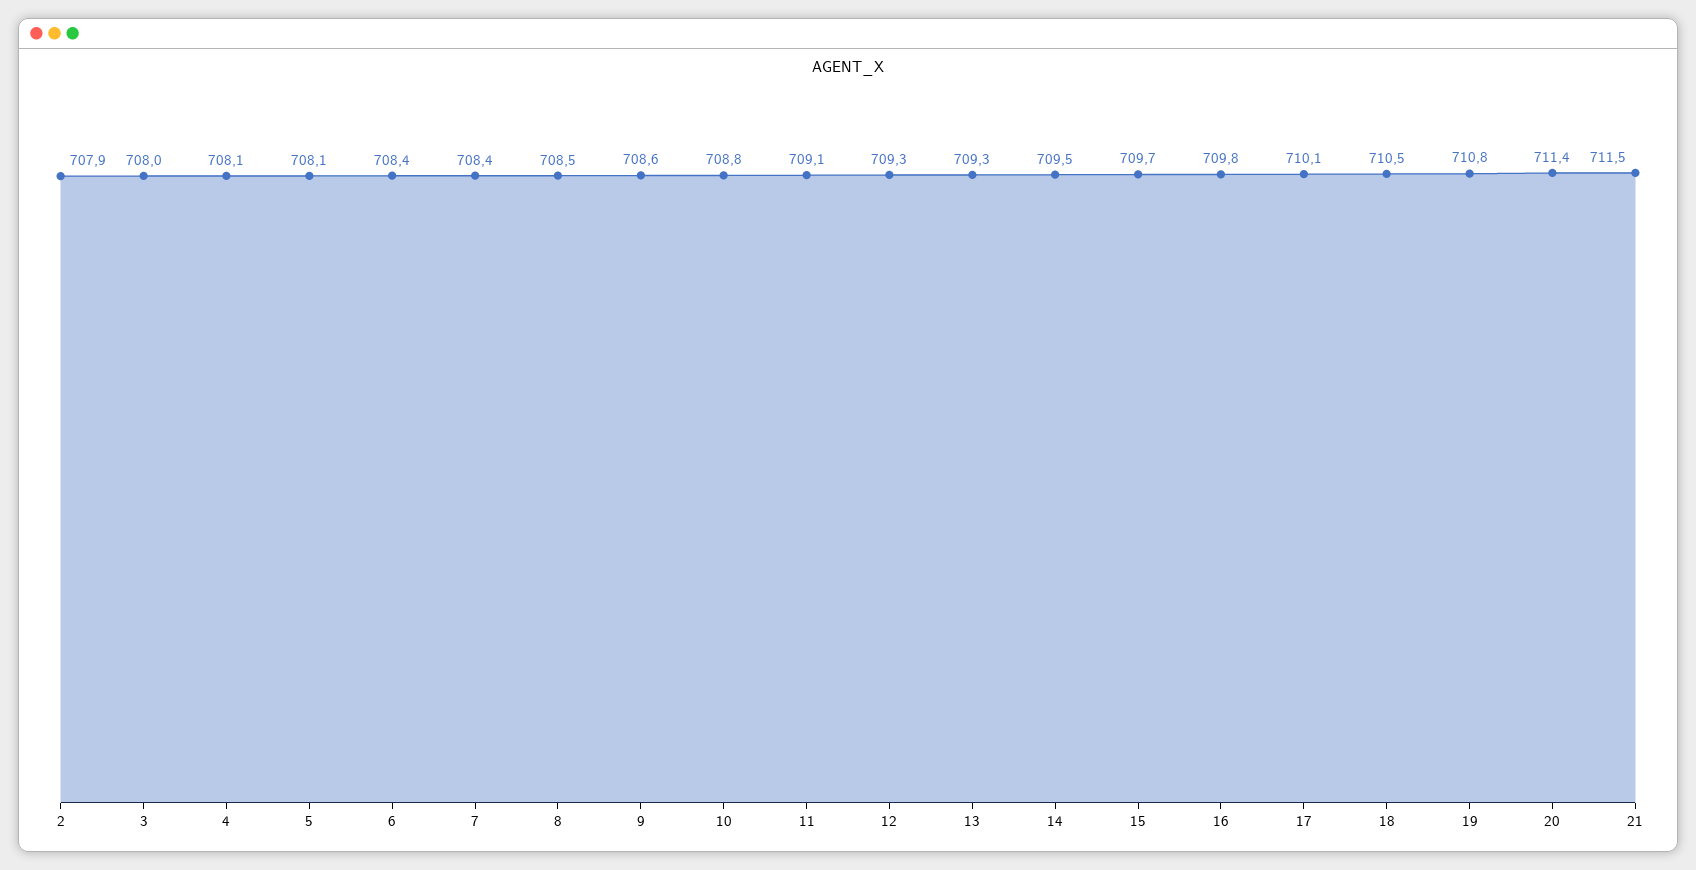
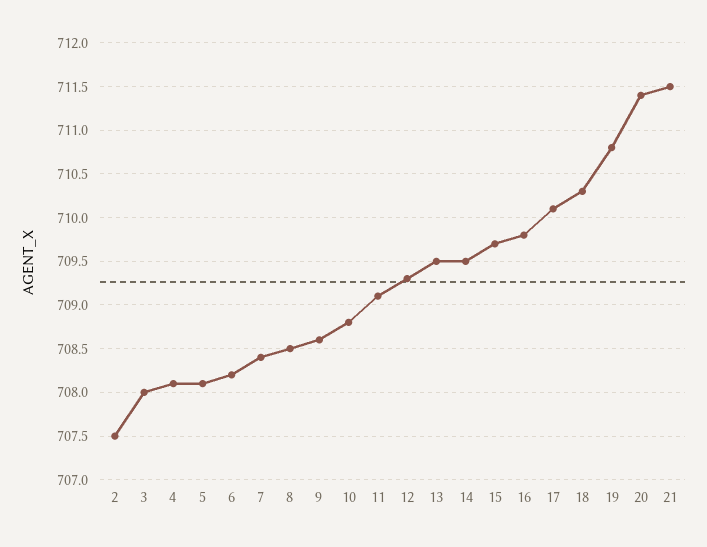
2: 707.9 -> 707.5
6: 708.4 -> 708.2
13: 709.3 -> 709.5
18: 710.5 -> 710.3

